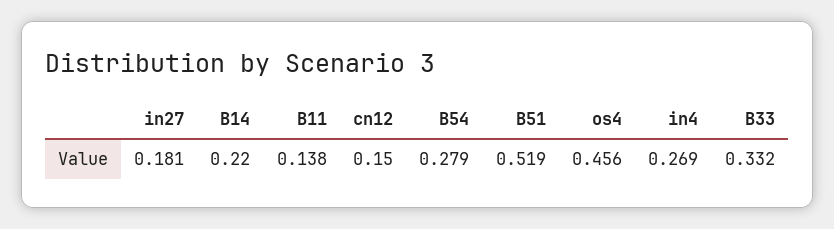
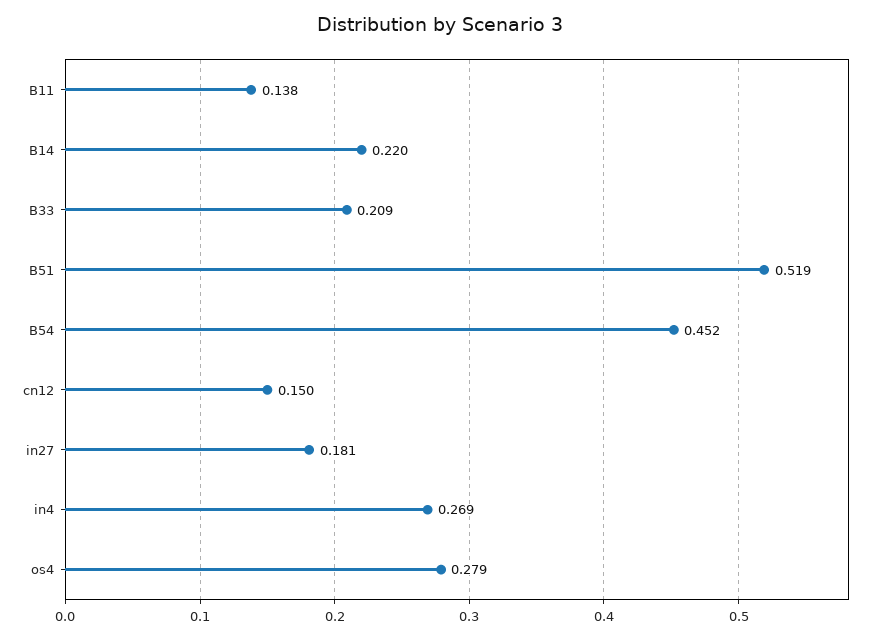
B54: 0.279 -> 0.452
os4: 0.456 -> 0.279
B33: 0.332 -> 0.209

